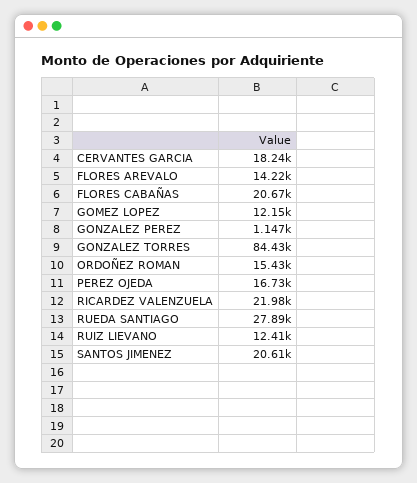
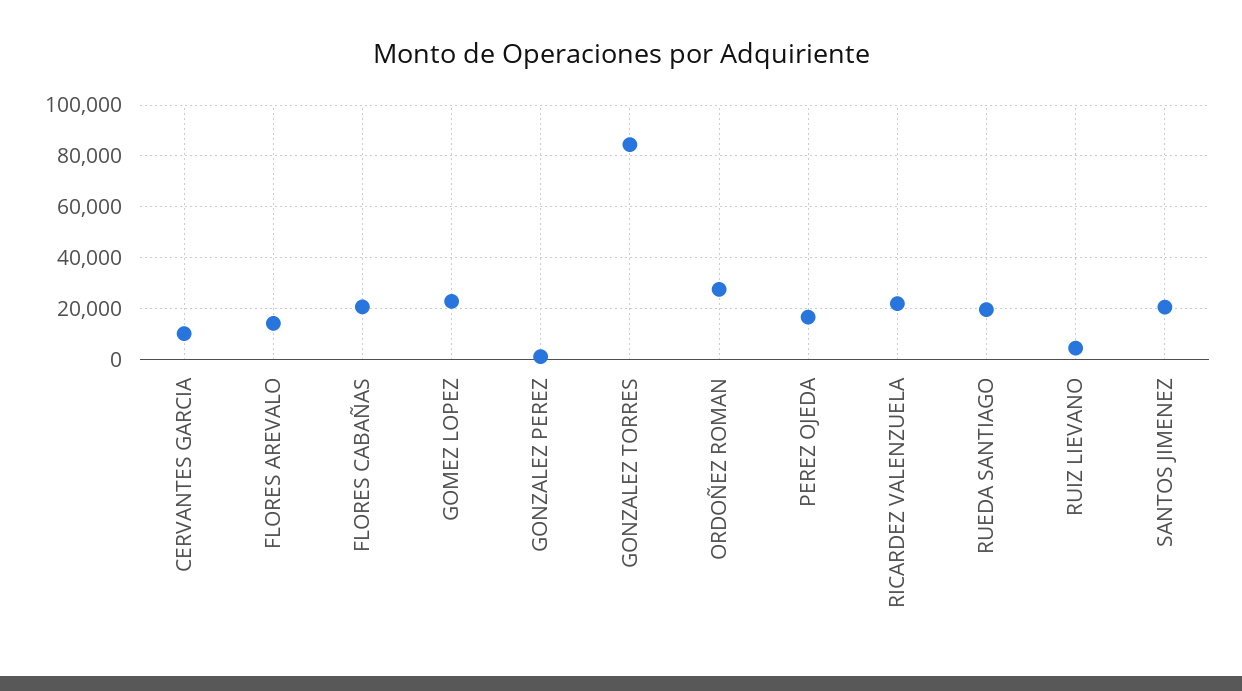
CERVANTES GARCIA: 18240 -> 10000
GOMEZ LOPEZ: 12150 -> 22500
ORDOÑEZ ROMAN: 15430 -> 27500
RUEDA SANTIAGO: 27890 -> 20000
RUIZ LIEVANO: 12410 -> 5000

